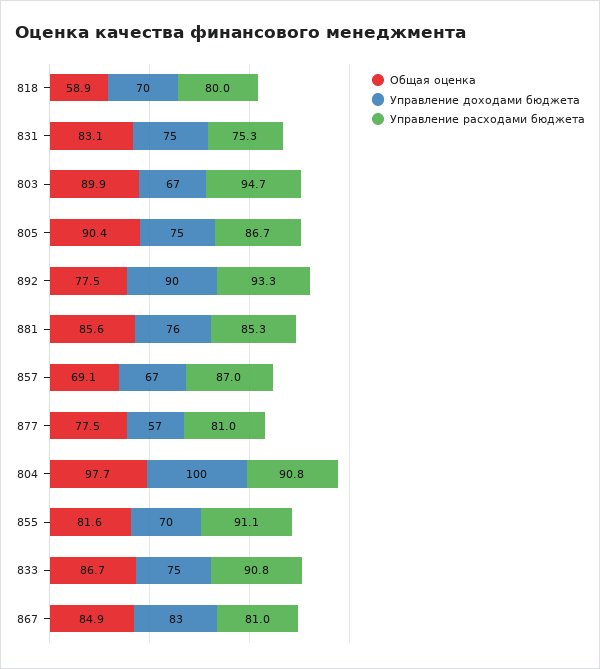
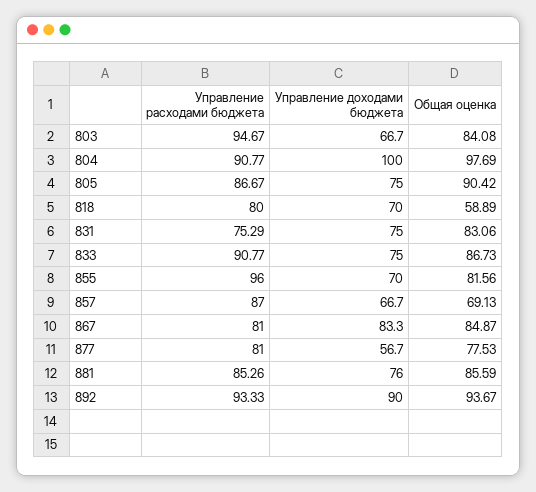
Общая оценка, 803: 89.9 -> 84.08
Общая оценка, 892: 77.5 -> 93.67
Управление расходами бюджета, 855: 91.1 -> 96

